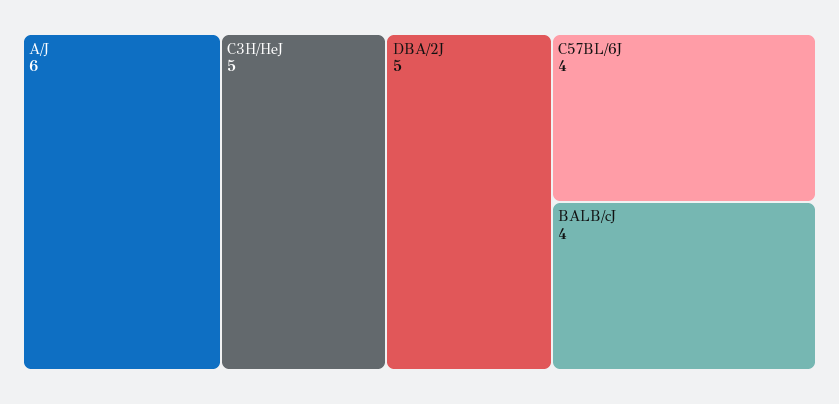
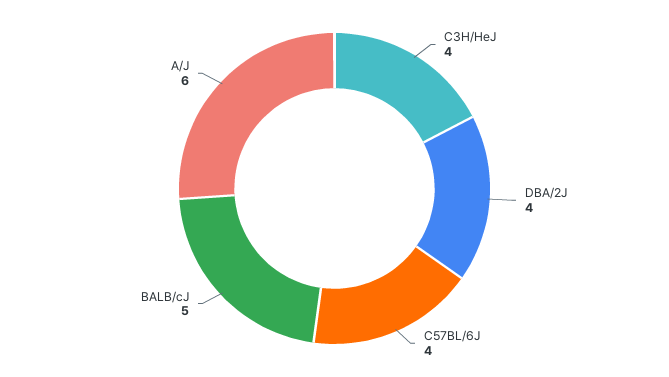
C3H/HeJ: 5 -> 4
DBA/2J: 5 -> 4
BALB/cJ: 4 -> 5

